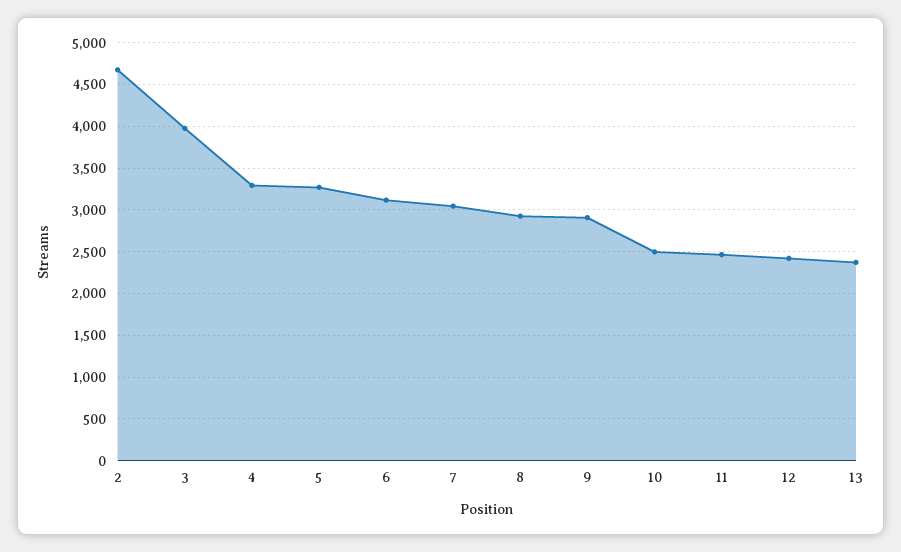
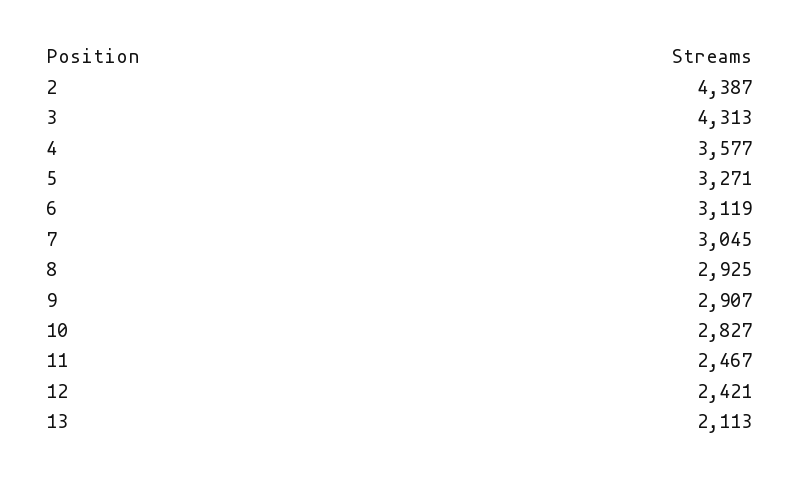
2: 4700 -> 4387
3: 4000 -> 4313
4: 3300 -> 3577
10: 2500 -> 2827
13: 2400 -> 2113

